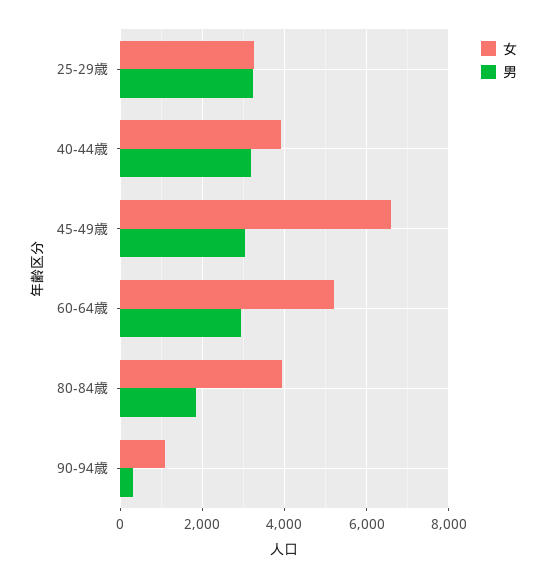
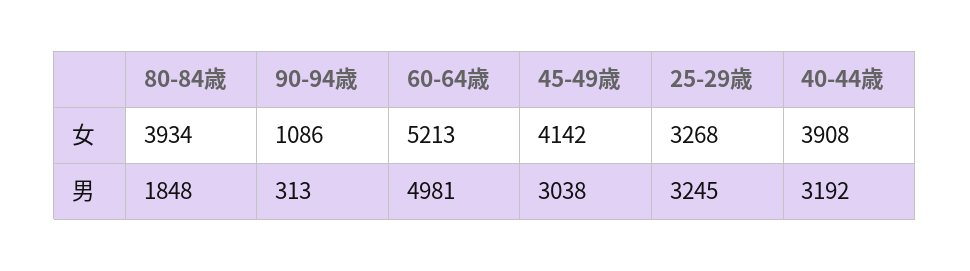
女, 45-49歳: 6600 -> 4142
男, 60-64歳: 3000 -> 4981

